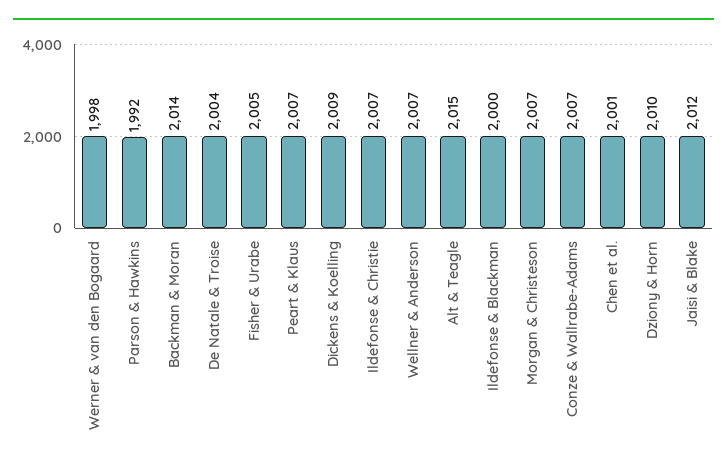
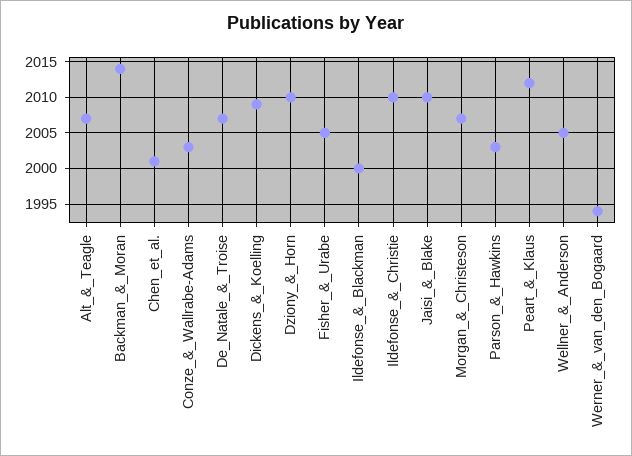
Werner & van den Bogaard: 1998 -> 1994
Parson & Hawkins: 1992 -> 2003
De Natale & Troise: 2004 -> 2007
Peart & Klaus: 2007 -> 2012
Ildefonse & Christie: 2007 -> 2010
Wellner & Anderson: 2007 -> 2005
Alt & Teagle: 2015 -> 2007
Conze & Wallrabe-Adams: 2007 -> 2003
Jaisi & Blake: 2012 -> 2010

